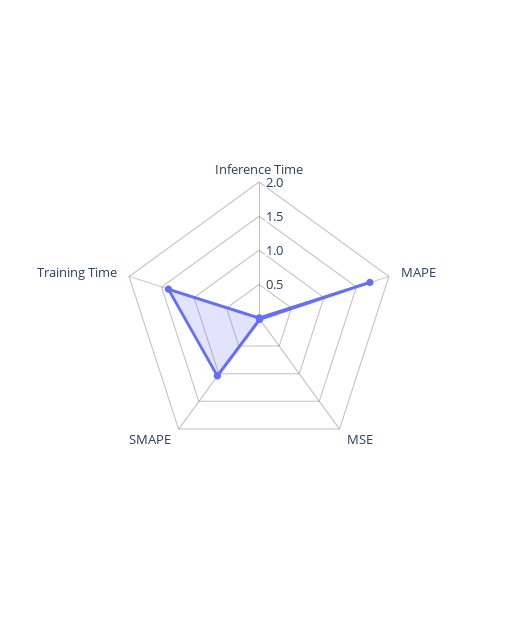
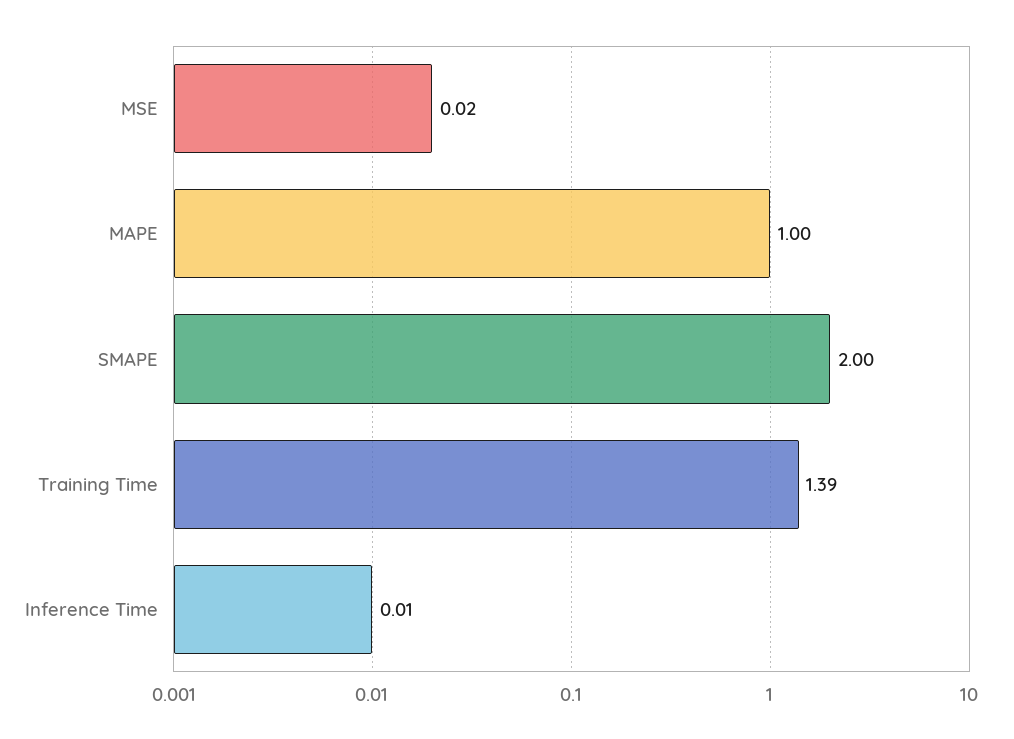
MAPE: 1.75 -> 1
SMAPE: 1 -> 2

